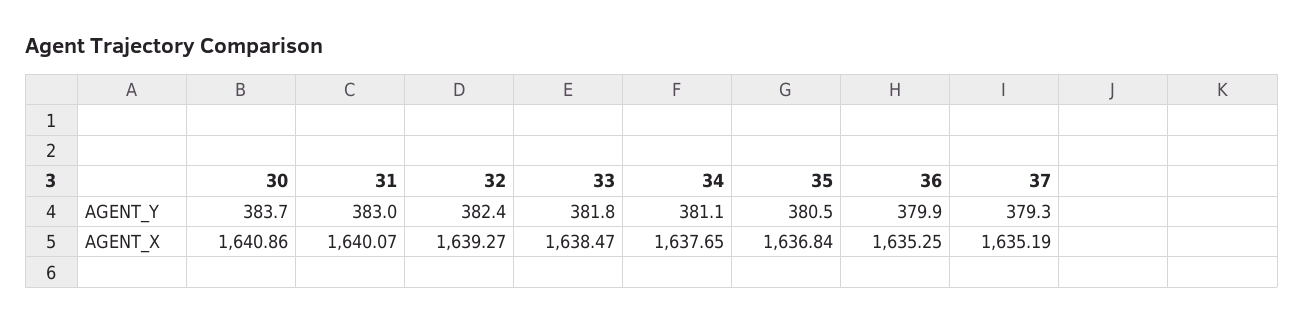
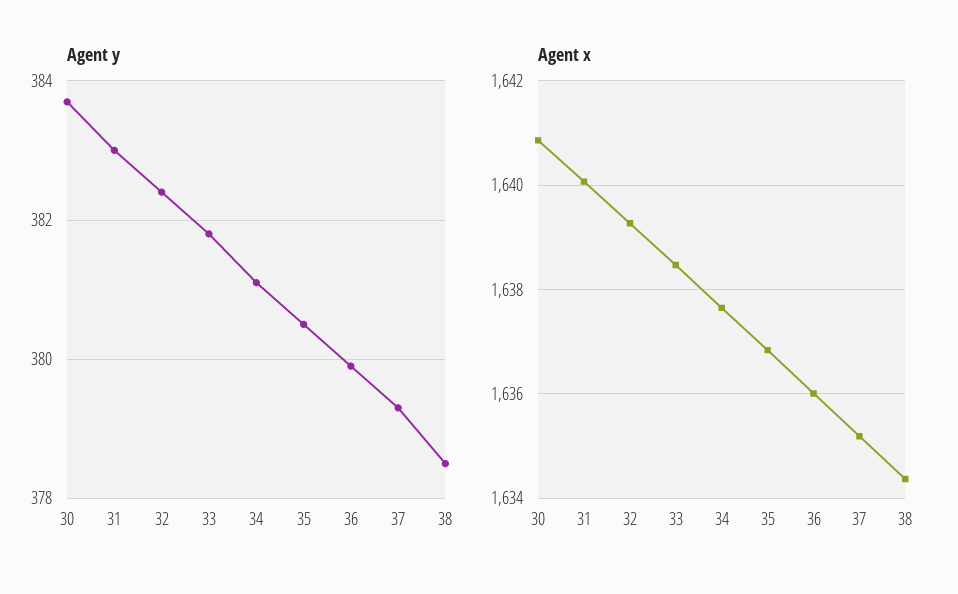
AGENT_X, 36: 1635.25 -> 1636
AGENT_Y, 38: none -> 378.5
AGENT_X, 38: none -> 1634.4

